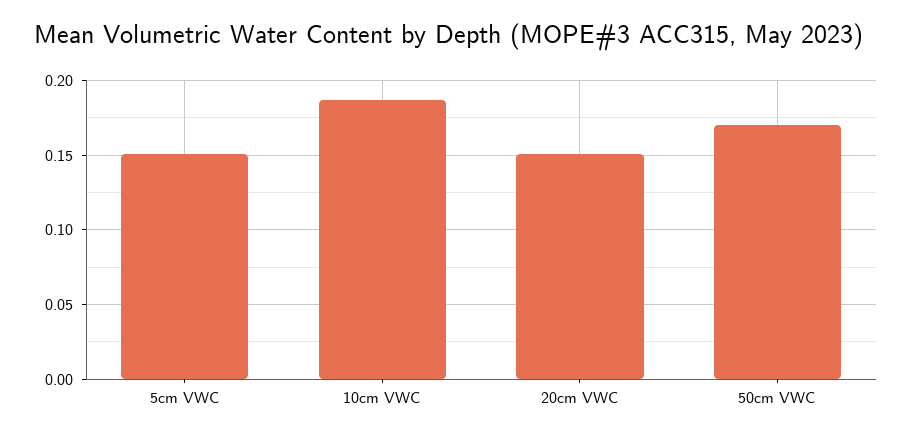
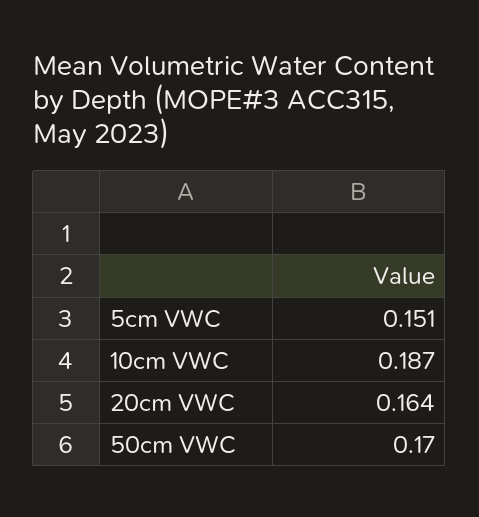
20cm VWC: 0.15 -> 0.164

